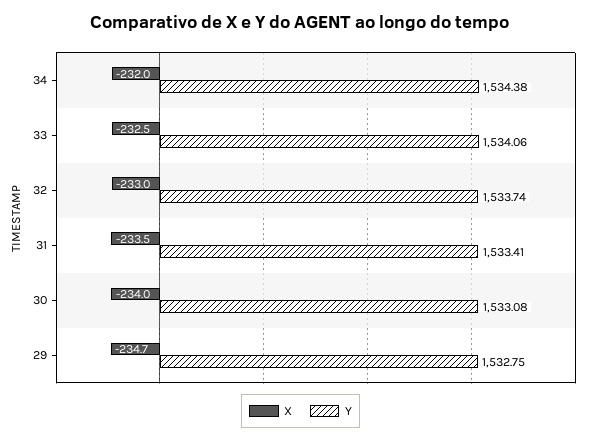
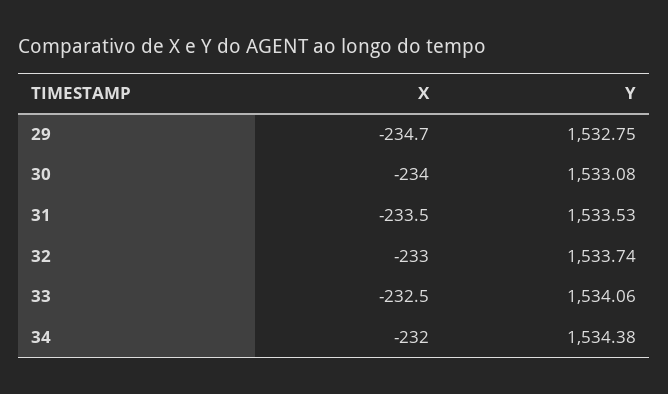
Y, 31: 1533.41 -> 1533.53

